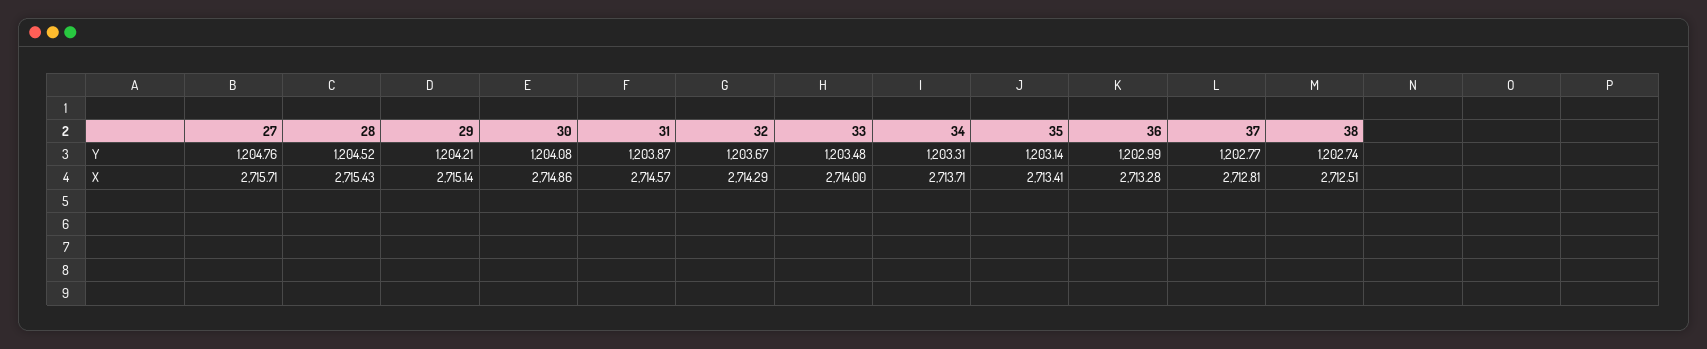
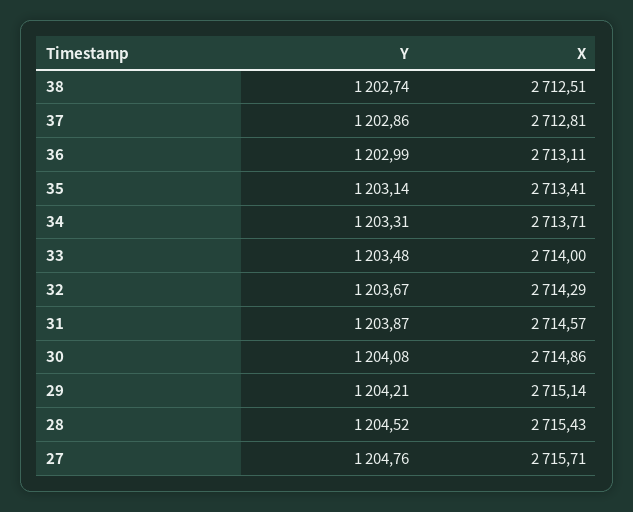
37, Y: 1202.77 -> 1202.86
36, X: 2713.28 -> 2713.11

